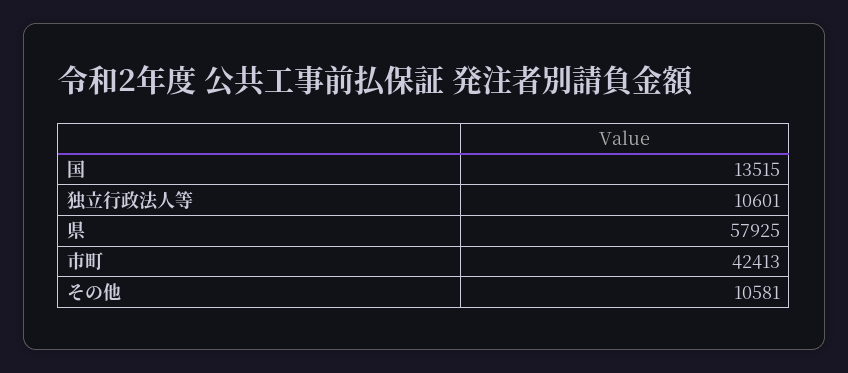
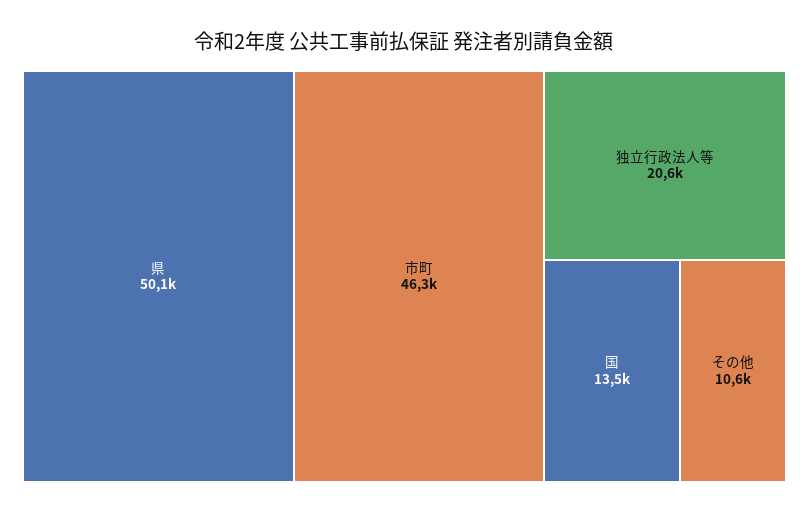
独立行政法人等: 10601 -> 20600
県: 57925 -> 50100
市町: 42413 -> 46300

